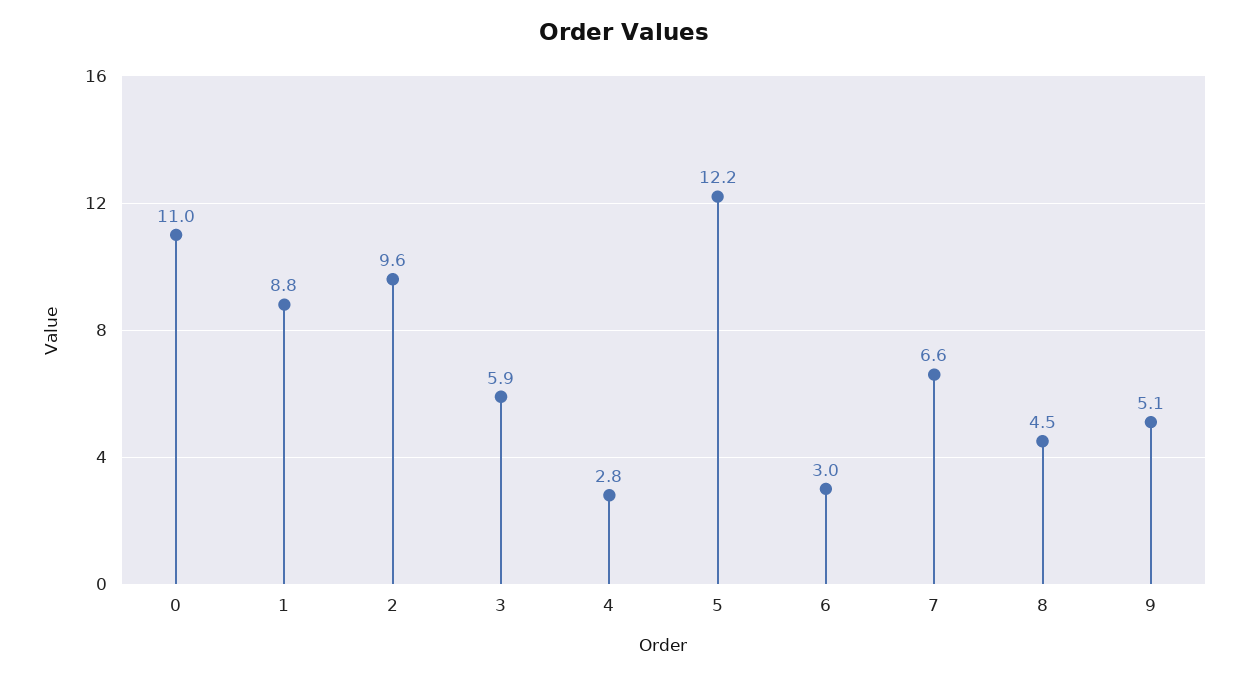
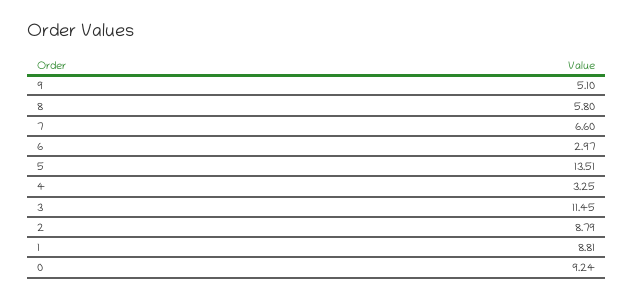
0: 11 -> 9.24
2: 9.6 -> 8.79
3: 5.9 -> 11.45
4: 2.8 -> 3.25
5: 12.2 -> 13.51
8: 4.5 -> 5.8

